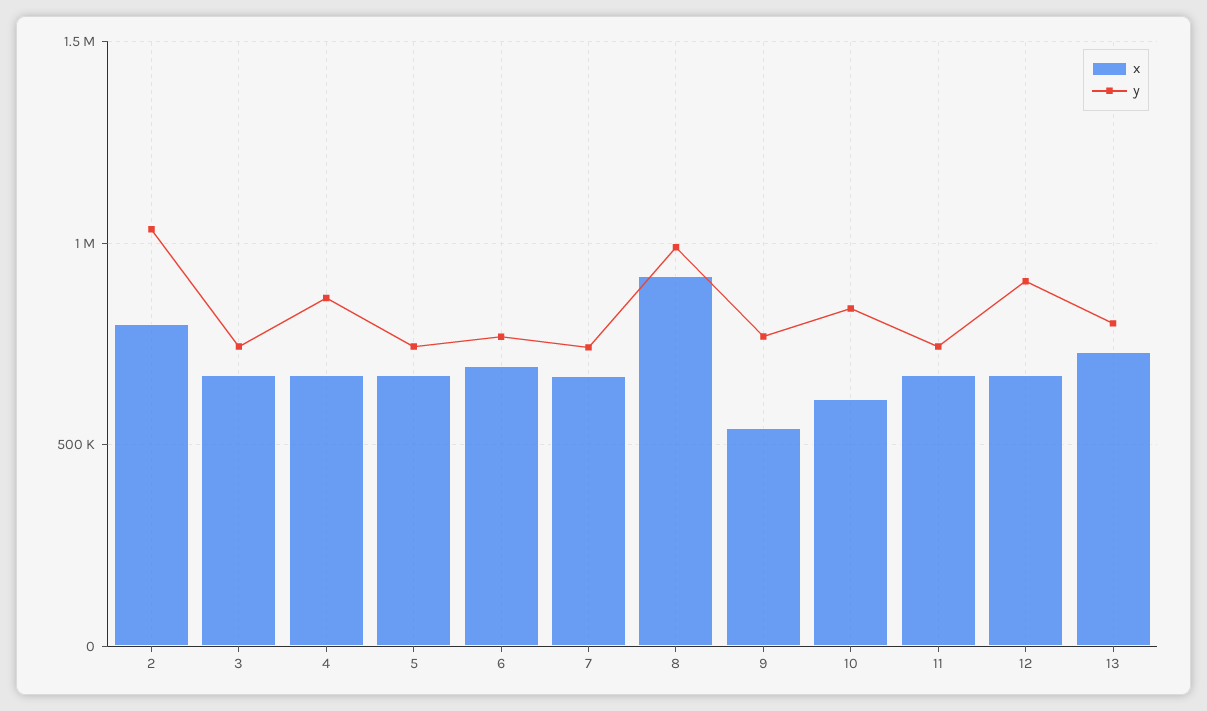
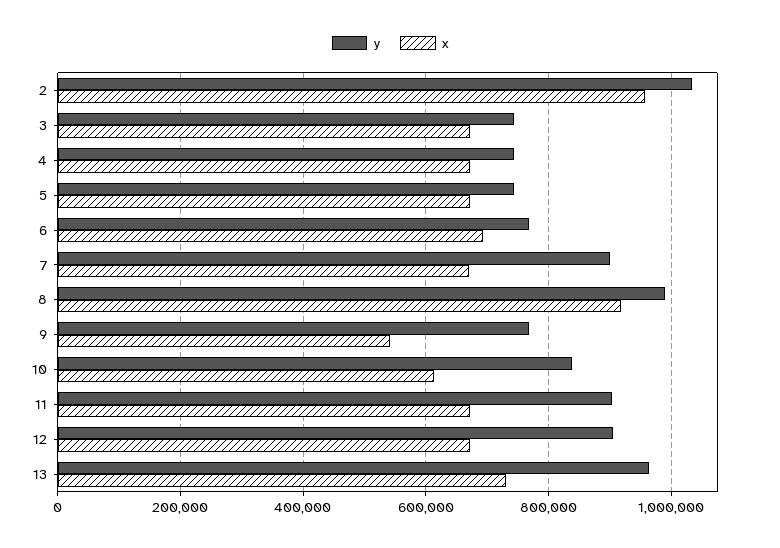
x, 2: 800000 -> 960000
y, 4: 850000 -> 740000
y, 7: 750000 -> 900000
y, 11: 750000 -> 900000
y, 13: 800000 -> 960000

